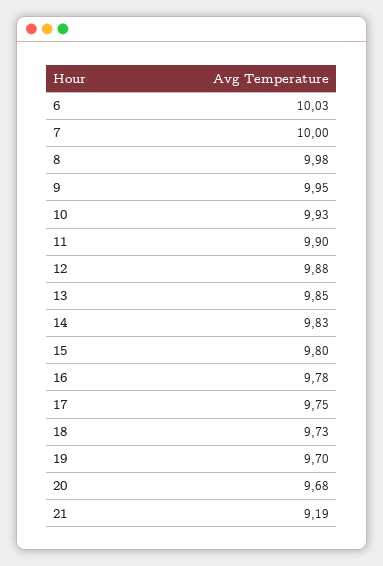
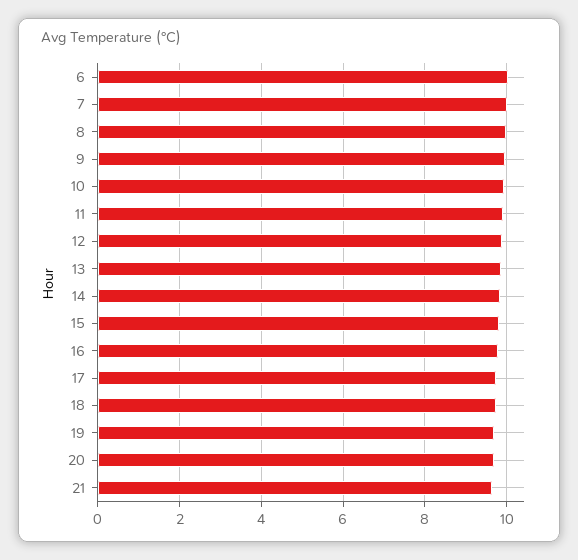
21: 9.19 -> 9.6

